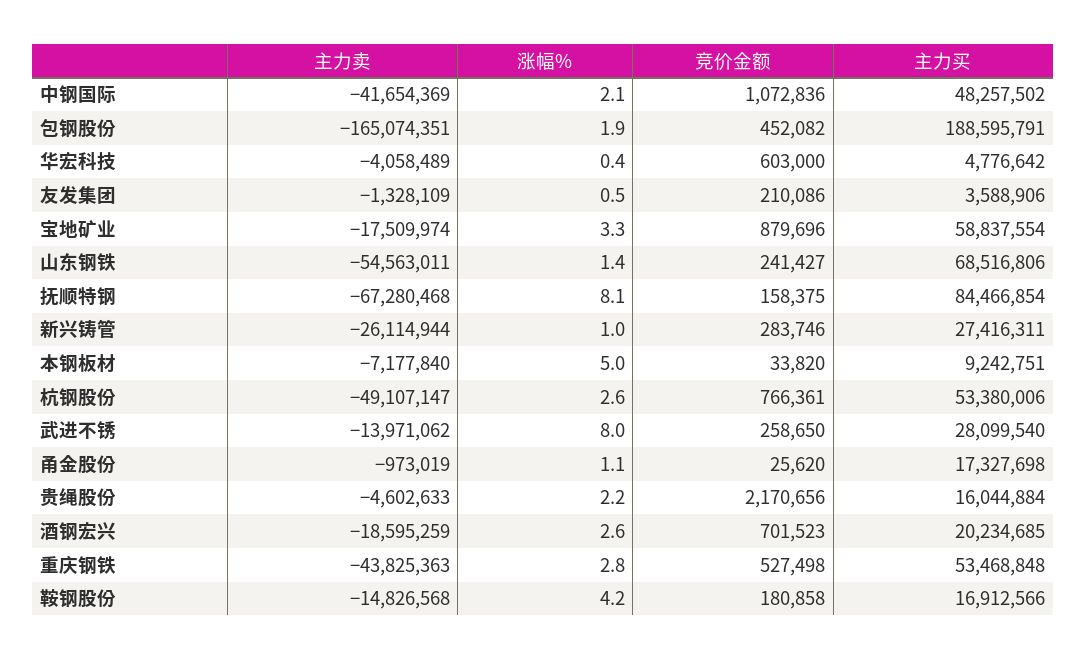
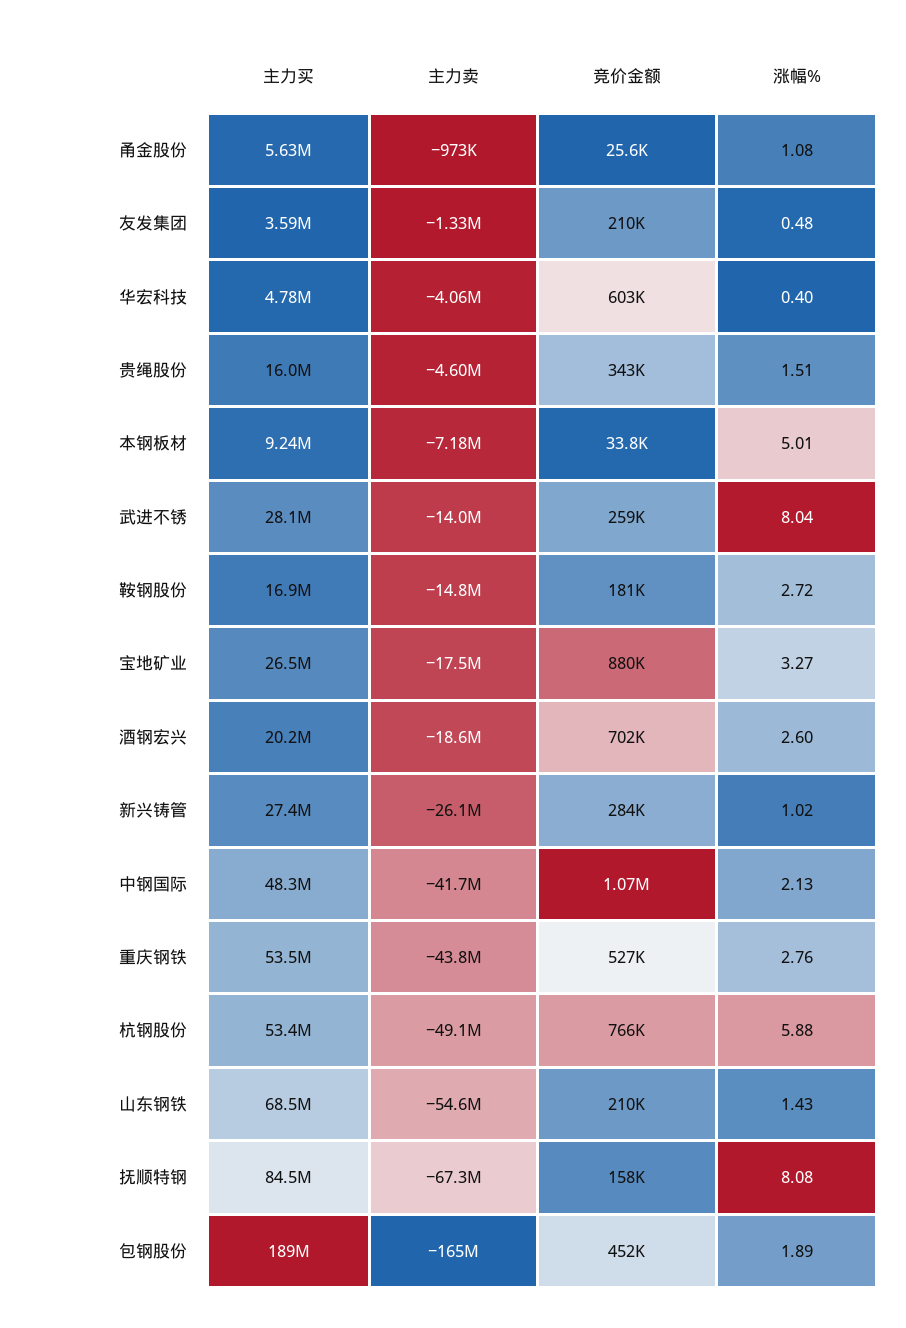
主力买, 宝地矿业: 58837554 -> 26500000
竞价金额, 山东钢铁: 241427 -> 210000
涨幅%, 杭钢股份: 2.6 -> 5.88
主力买, 甬金股份: 17327698 -> 5630000
涨幅%, 贵绳股份: 2.2 -> 1.51
竞价金额, 贵绳股份: 2170656 -> 343000
涨幅%, 鞍钢股份: 4.2 -> 2.72

